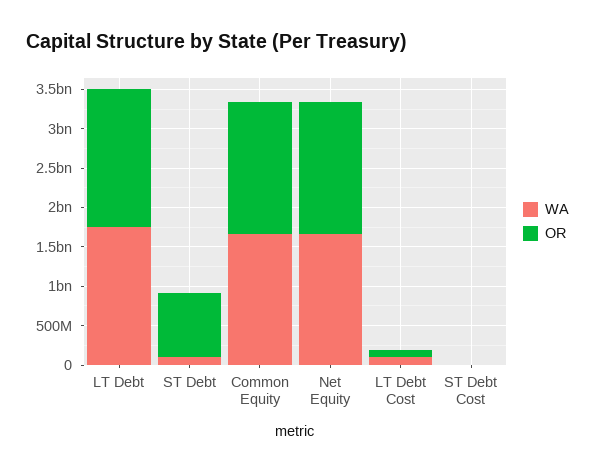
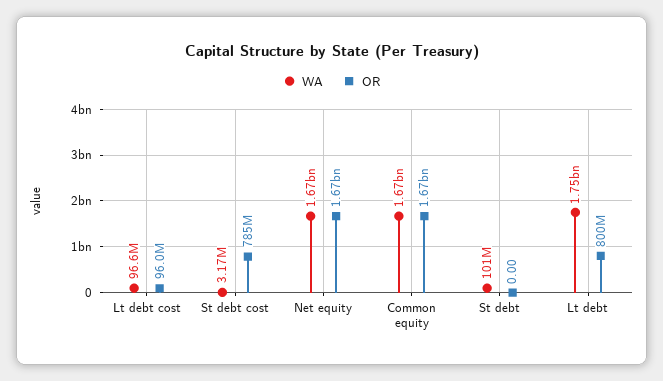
OR, LT Debt: 1750000000 -> 800000000
OR, ST Debt: 750000000 -> 0
OR, ST Debt Cost: 0 -> 785000000

